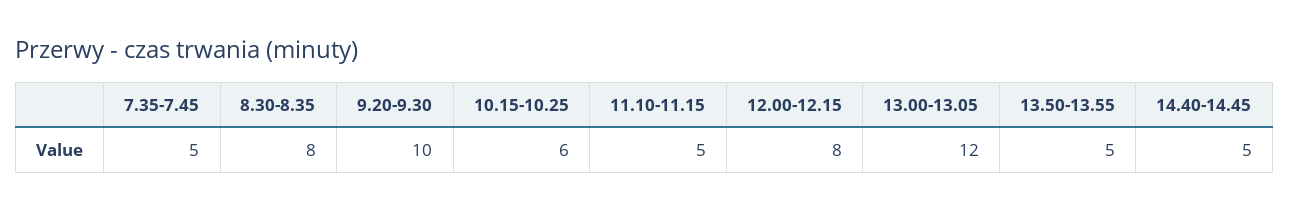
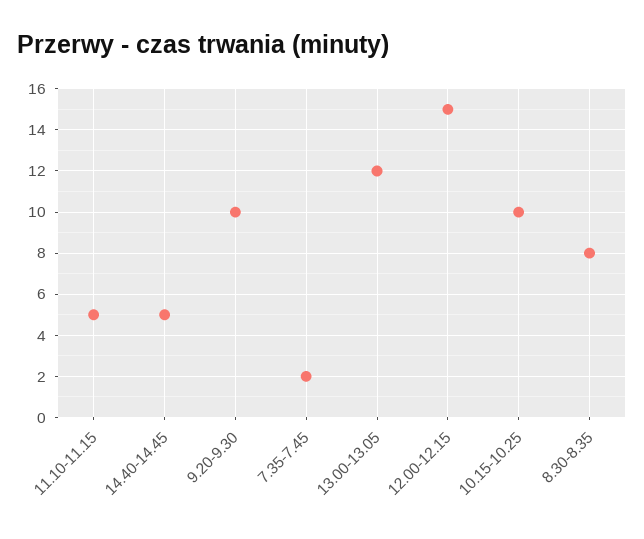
7.35-7.45: 5 -> 2
10.15-10.25: 6 -> 10
12.00-12.15: 8 -> 15
13.50-13.55: 5 -> none

